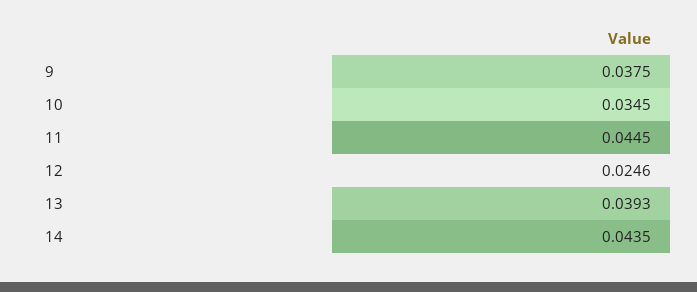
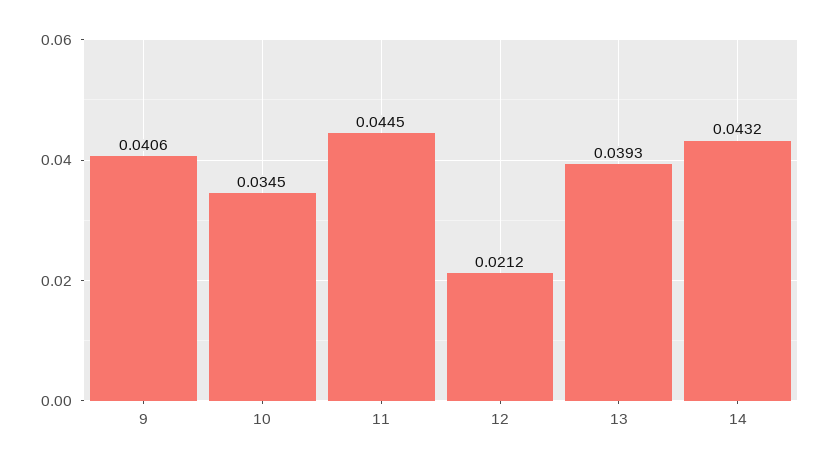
9: 0.0375 -> 0.0406
12: 0.0246 -> 0.0212
14: 0.0435 -> 0.0432

